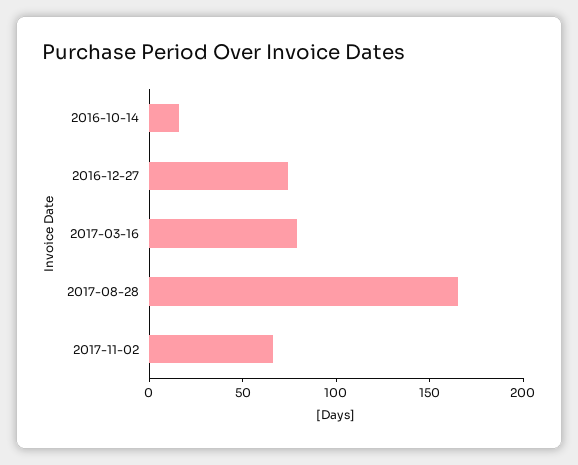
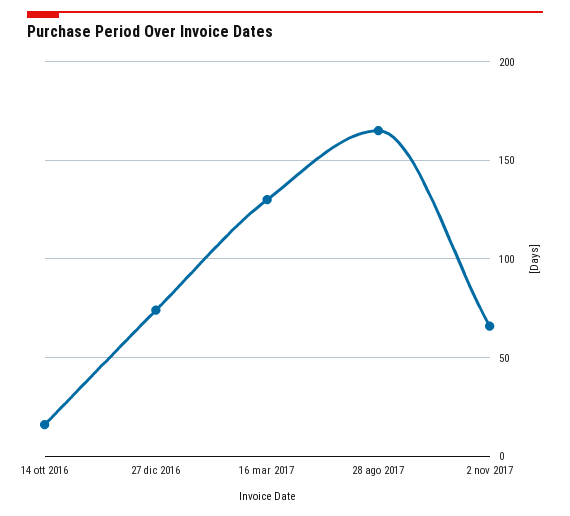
2017-03-16: 80 -> 130

